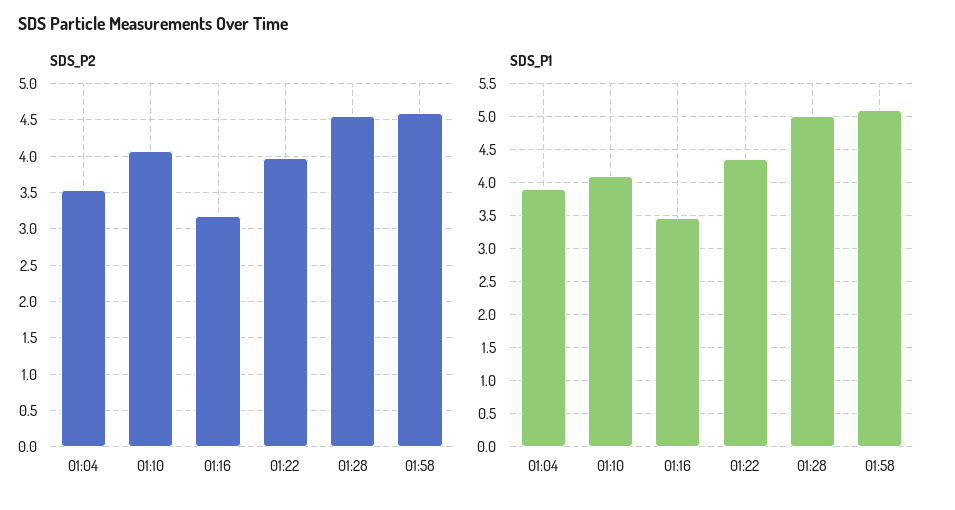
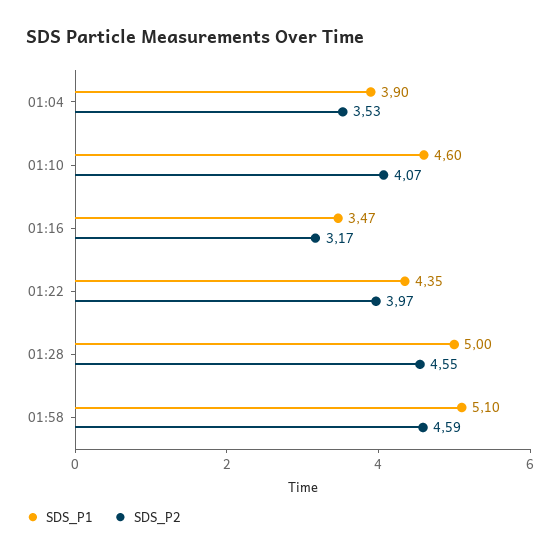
SDS_P1, 01:10: 4.1 -> 4.6

